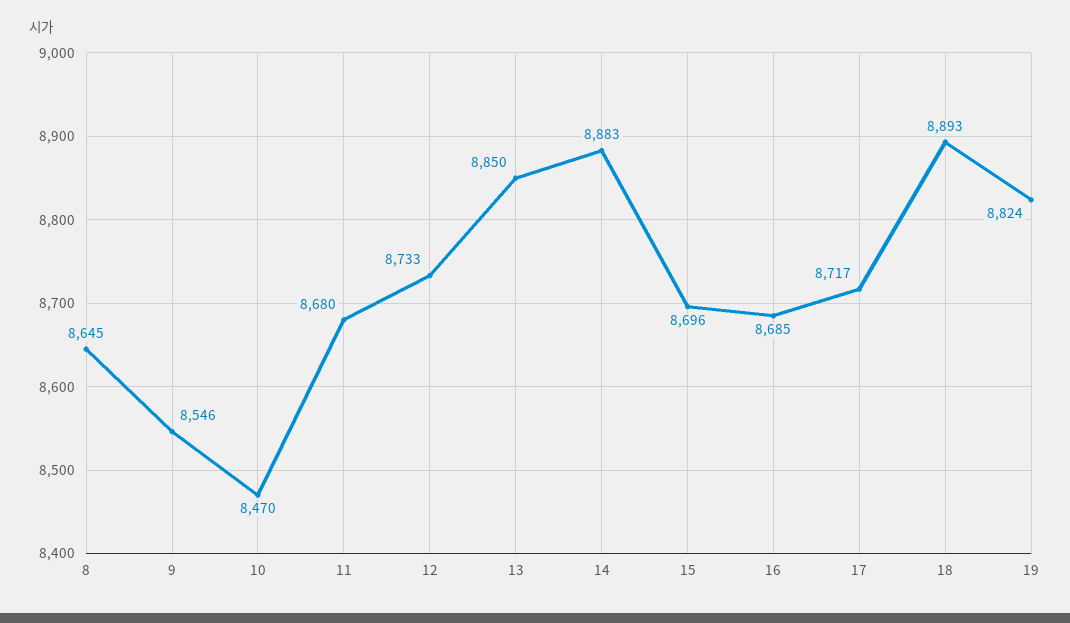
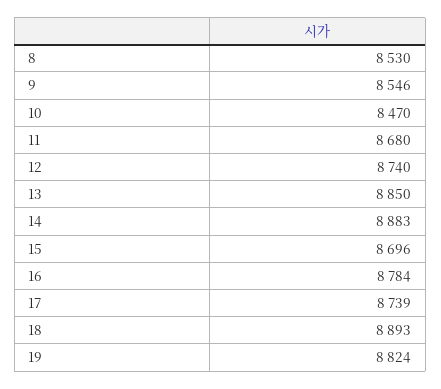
8: 8645 -> 8530
12: 8733 -> 8740
16: 8685 -> 8784
17: 8717 -> 8739

